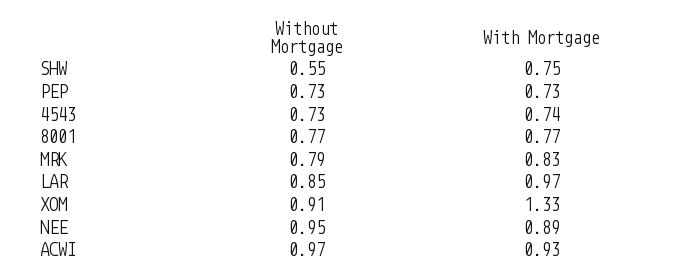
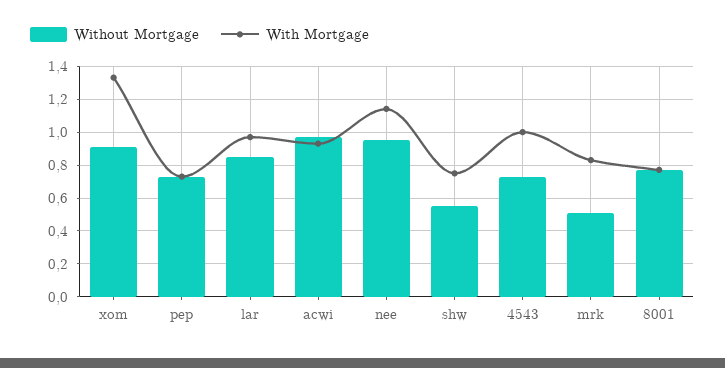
With Mortgage, 4543: 0.74 -> 1
Without Mortgage, MRK: 0.79 -> 0.5
With Mortgage, NEE: 0.89 -> 1.15

